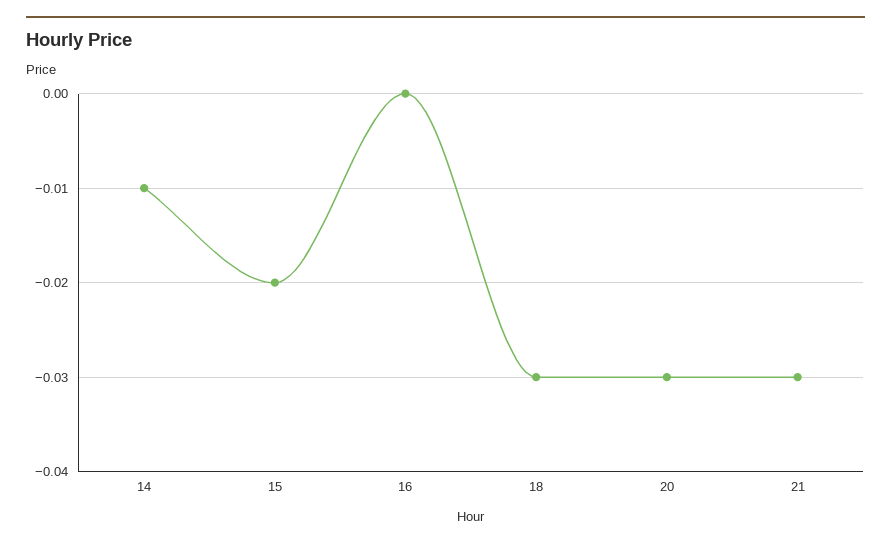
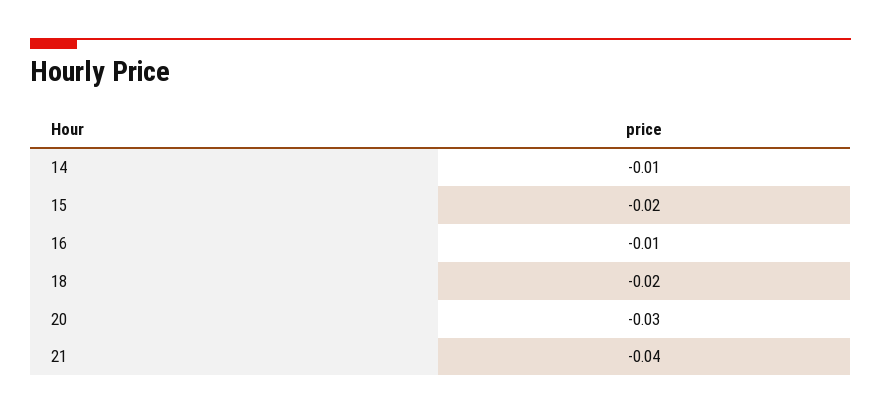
16: 0 -> -0.01
18: -0.03 -> -0.02
21: -0.03 -> -0.04

